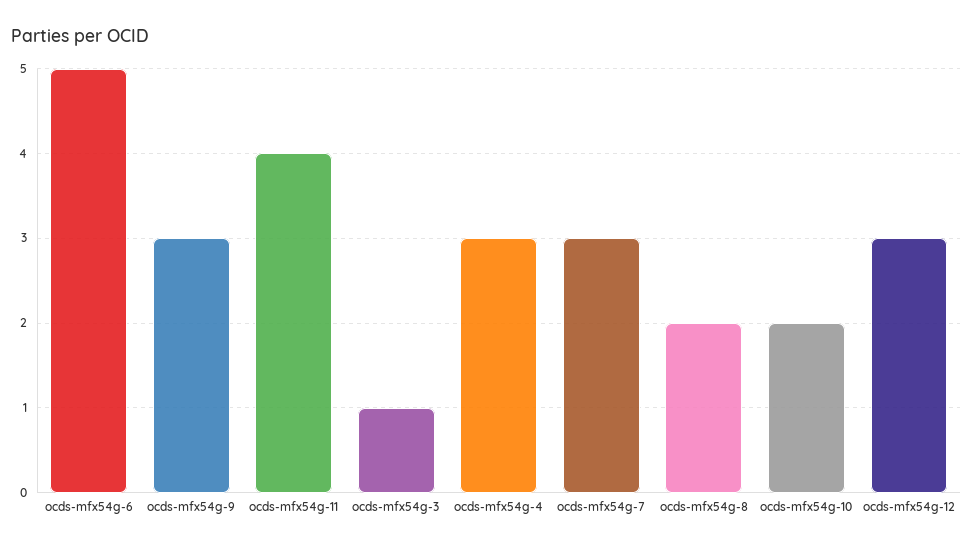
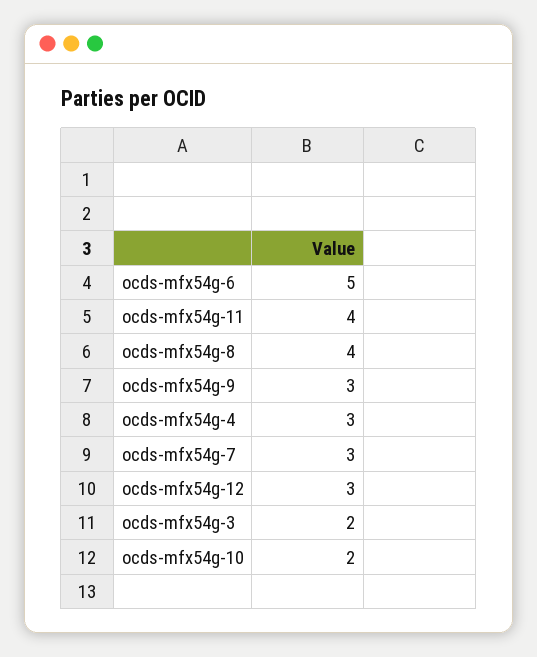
ocds-mfx54g-3: 1 -> 2
ocds-mfx54g-8: 2 -> 4

